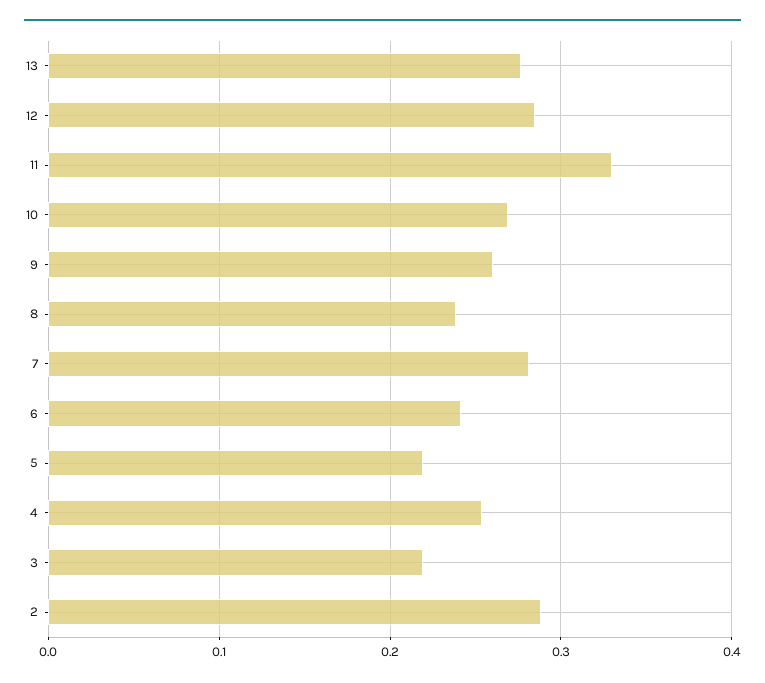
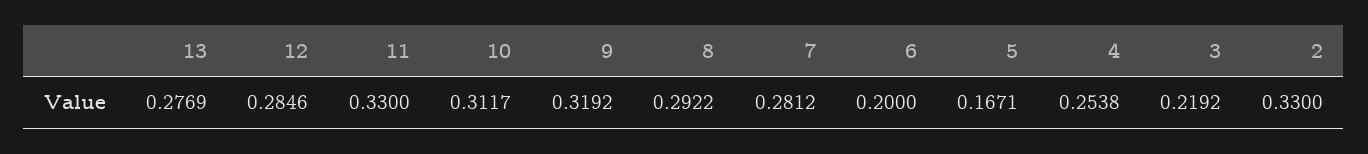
10: 0.27 -> 0.3117
9: 0.26 -> 0.3192
8: 0.24 -> 0.2922
6: 0.24 -> 0.2
5: 0.22 -> 0.1671
2: 0.29 -> 0.33

